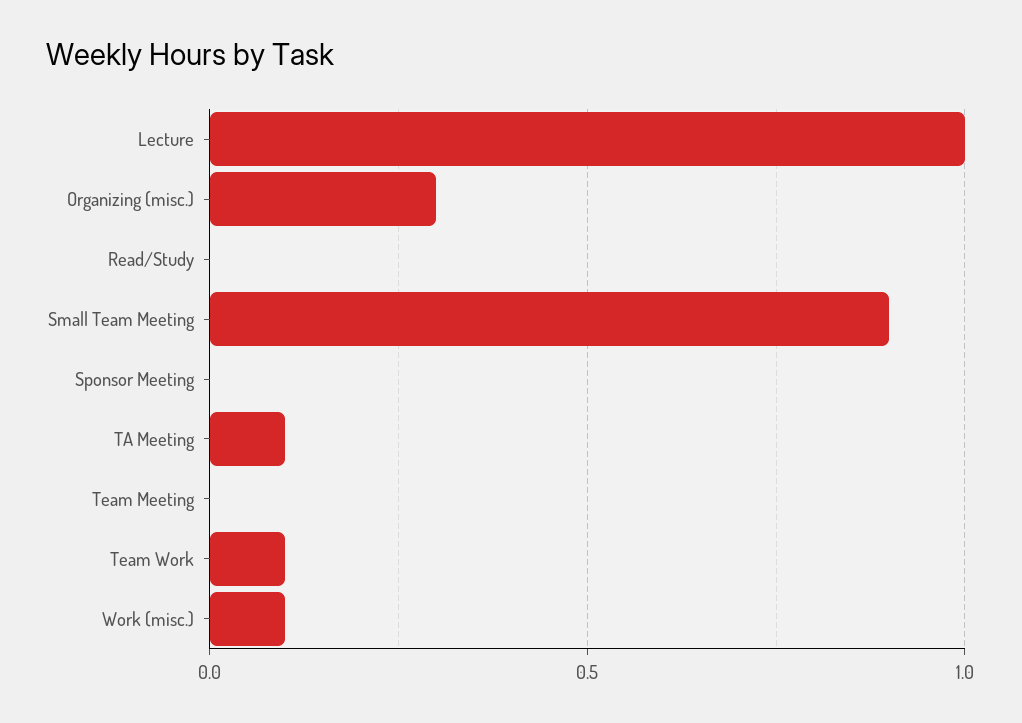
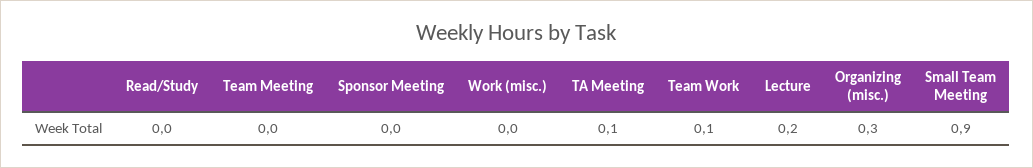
Lecture: 1 -> 0.2
Work (misc.): 0.1 -> 0

